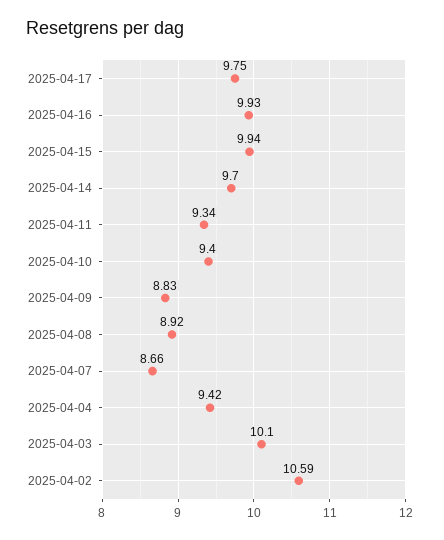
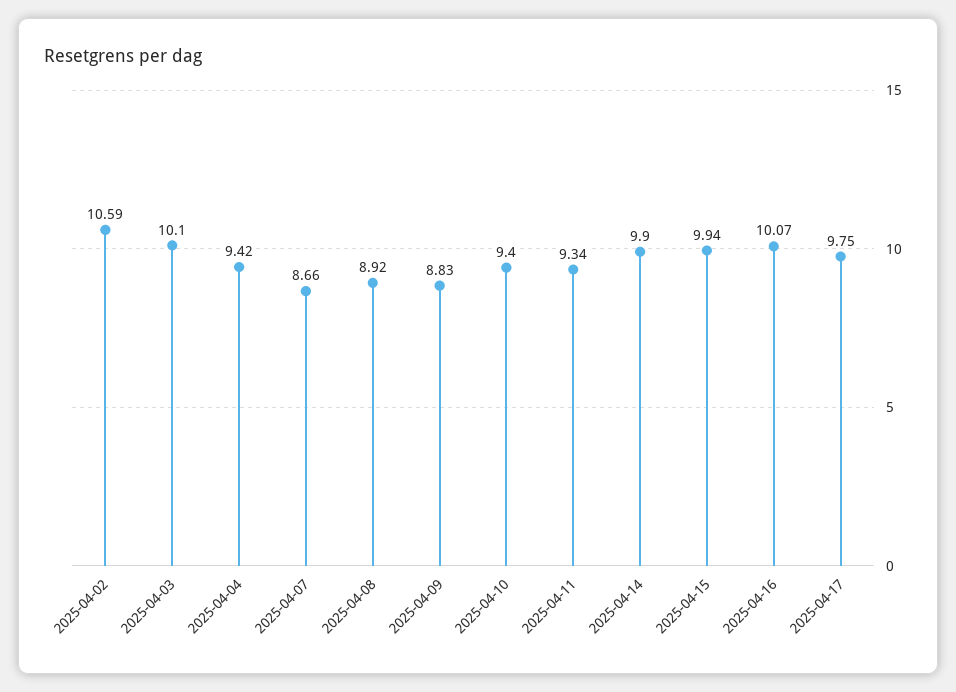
2025-04-16: 9.93 -> 10.07
2025-04-14: 9.7 -> 9.9

